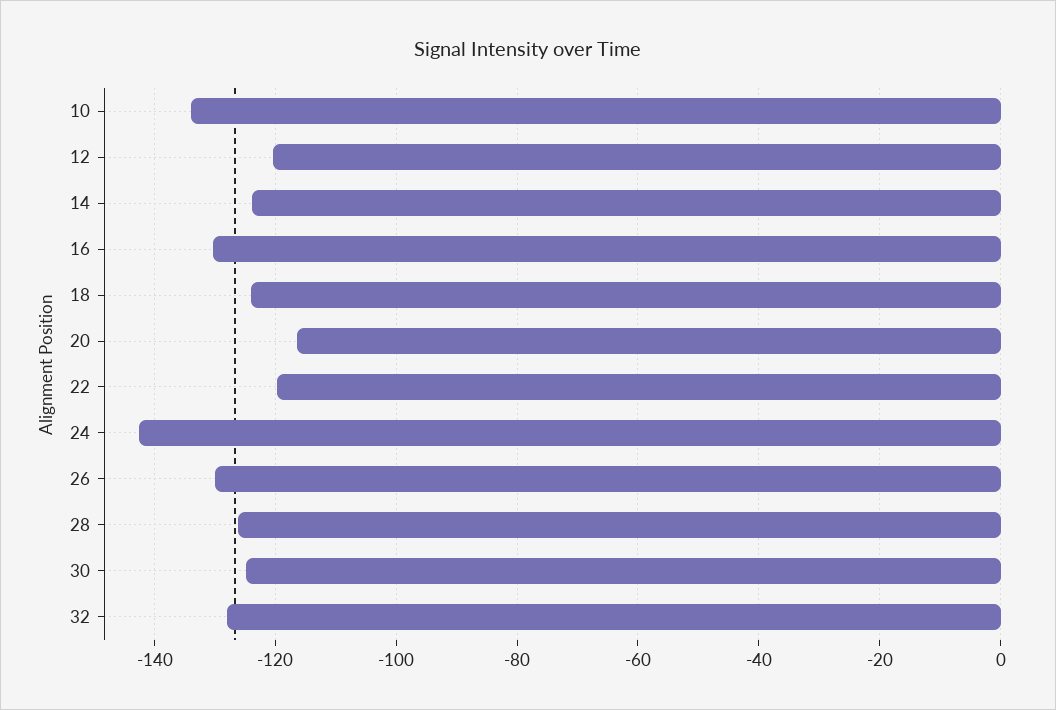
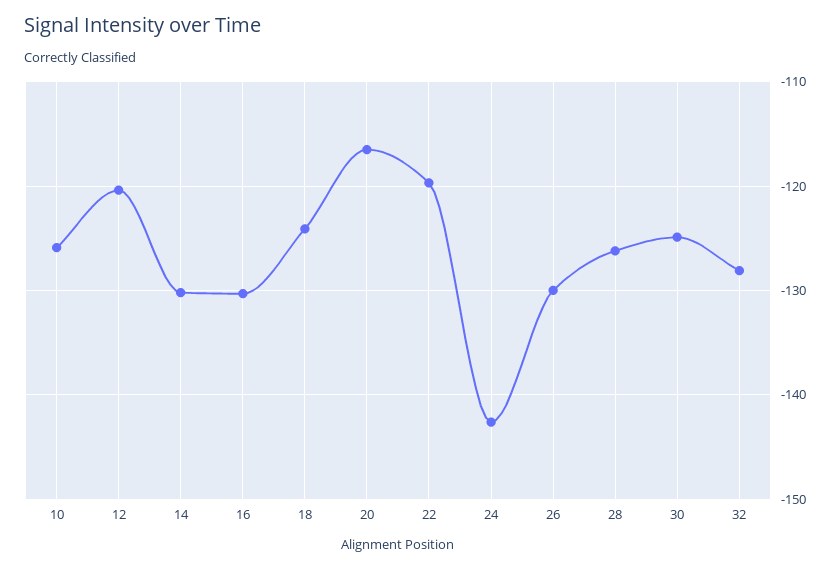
10: -134 -> -126
14: -124 -> -130

